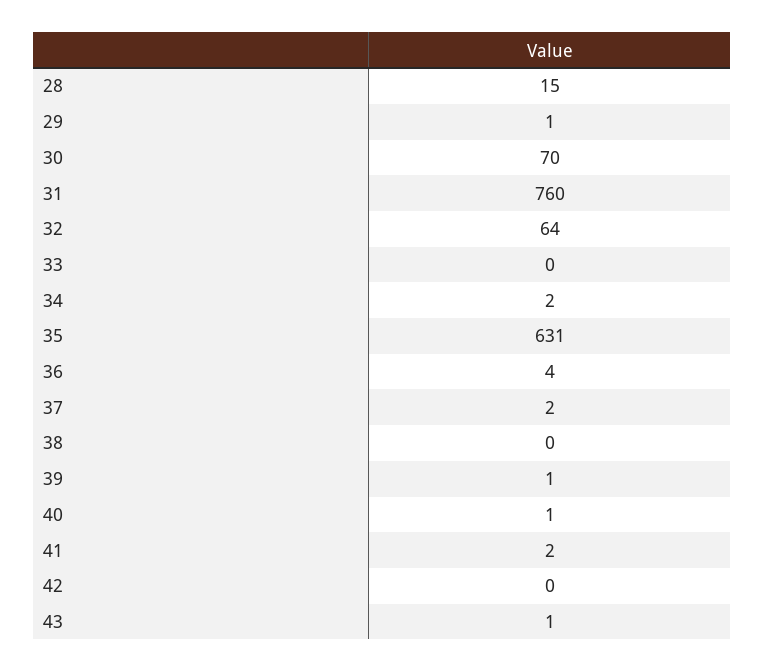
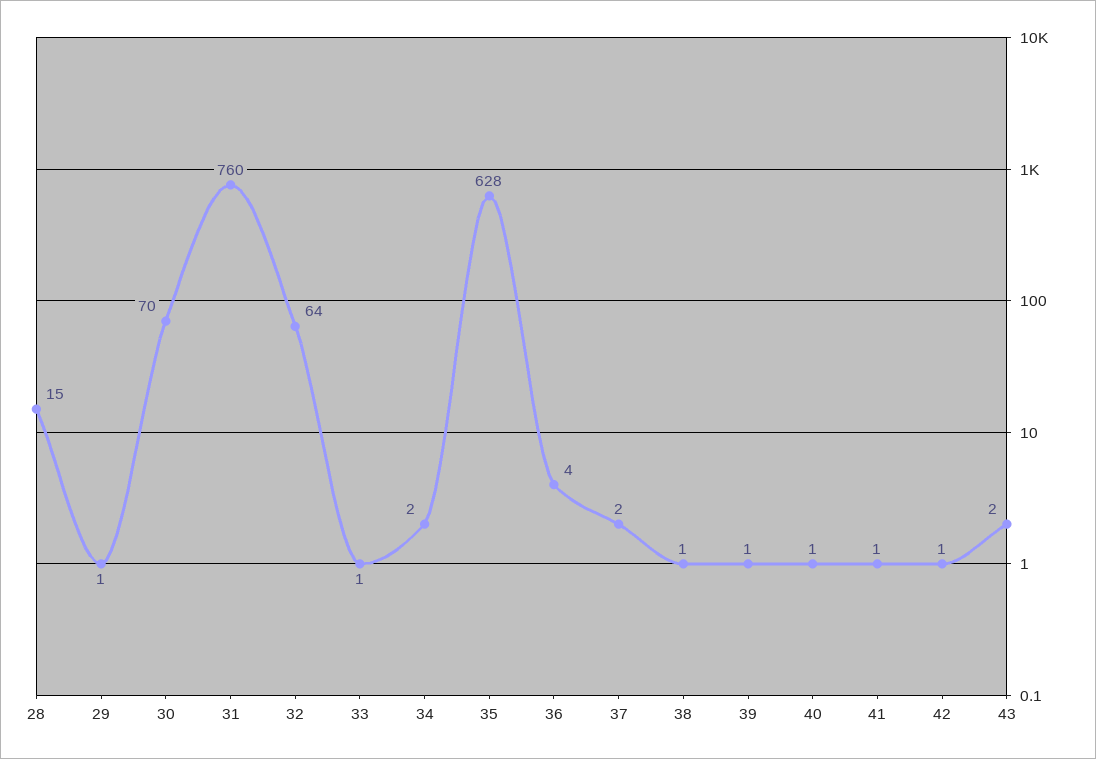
33: 0 -> 1
35: 631 -> 628
38: 0 -> 1
41: 2 -> 1
42: 0 -> 1
43: 1 -> 2

